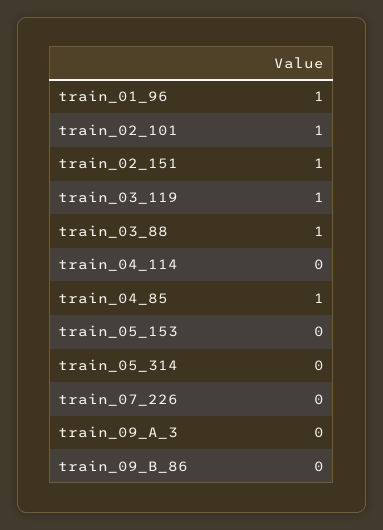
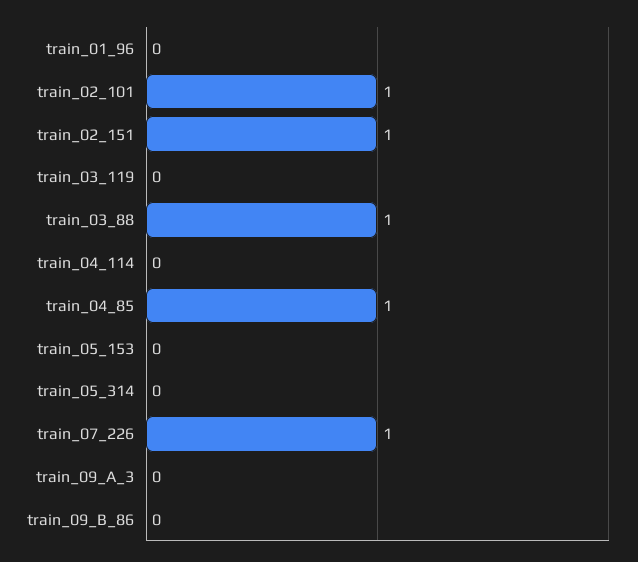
train_01_96: 1 -> 0
train_03_119: 1 -> 0
train_07_226: 0 -> 1

